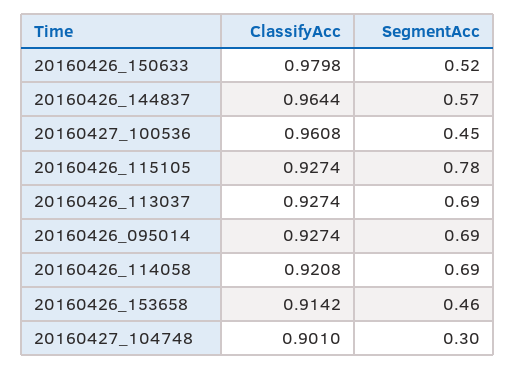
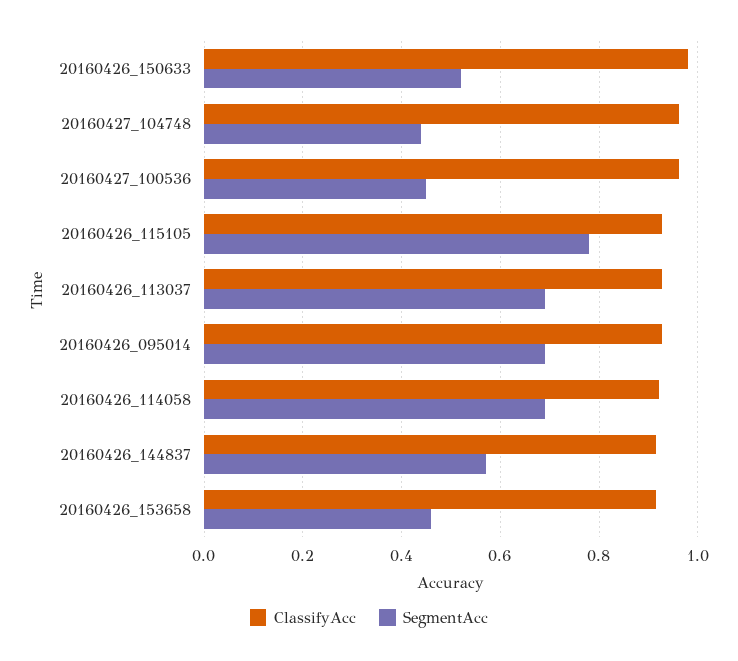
ClassifyAcc, 20160426_144837: 0.9644 -> 0.92
ClassifyAcc, 20160427_104748: 0.901 -> 0.96
SegmentAcc, 20160427_104748: 0.3 -> 0.44

